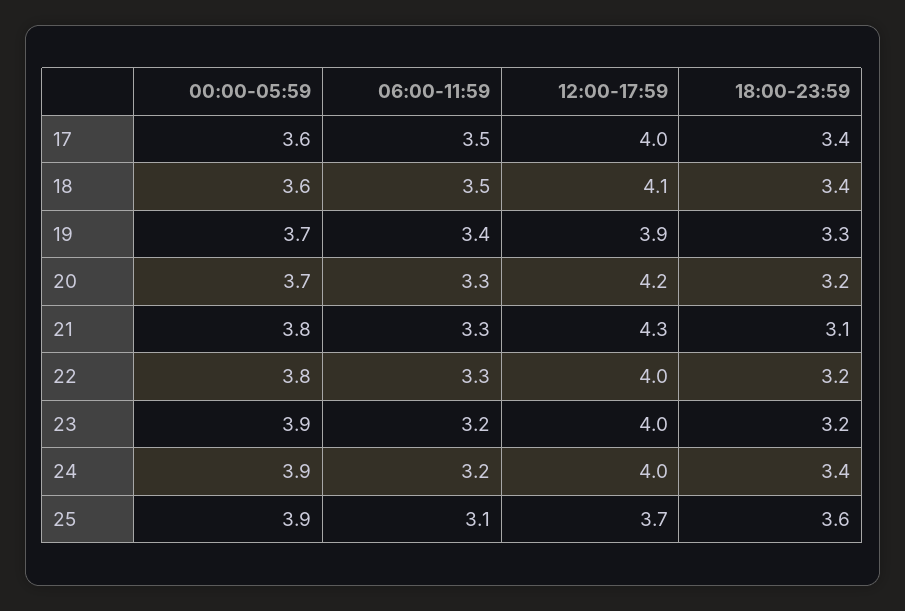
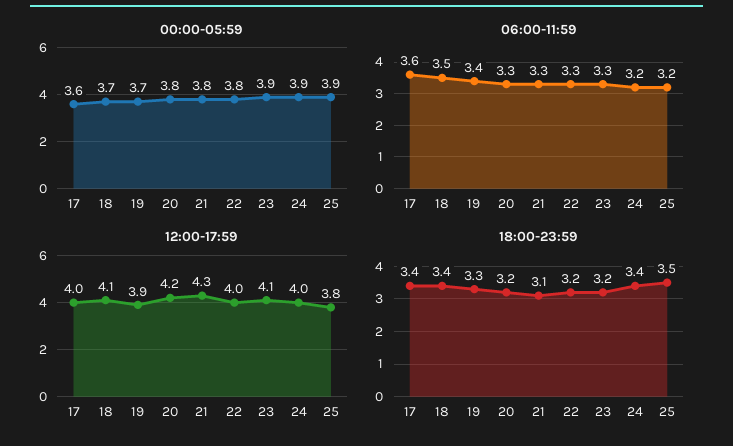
06:00-11:59, 17: 3.5 -> 3.6
00:00-05:59, 18: 3.6 -> 3.7
00:00-05:59, 20: 3.7 -> 3.8
06:00-11:59, 23: 3.2 -> 3.3
12:00-17:59, 23: 4 -> 4.1
06:00-11:59, 25: 3.1 -> 3.2
12:00-17:59, 25: 3.7 -> 3.8
18:00-23:59, 25: 3.6 -> 3.5

